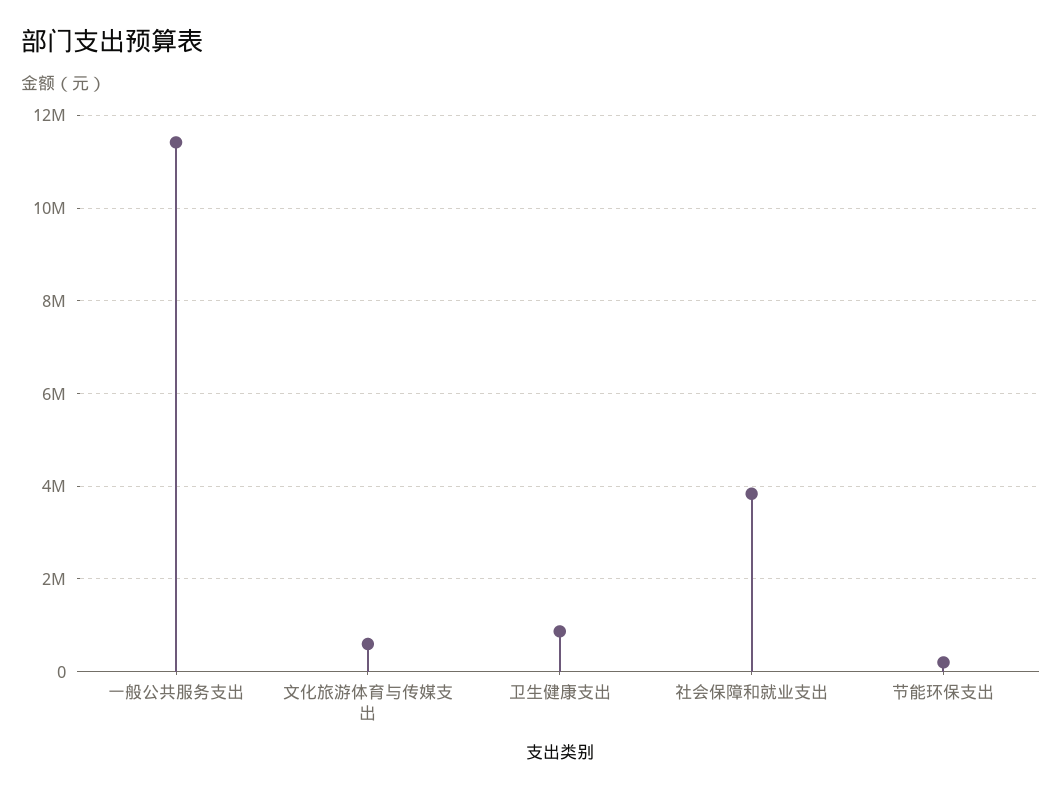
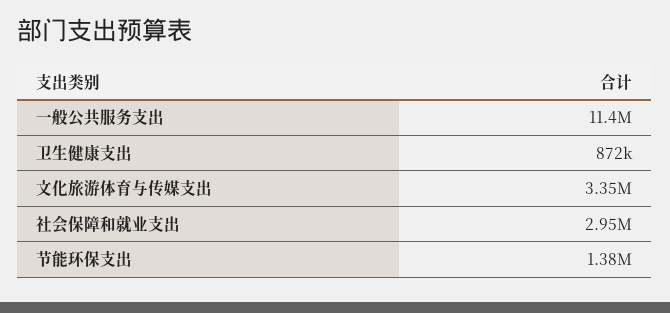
文化旅游体育与传媒支出: 600000 -> 3350000
社会保障和就业支出: 3800000 -> 2950000
节能环保支出: 200000 -> 1380000

